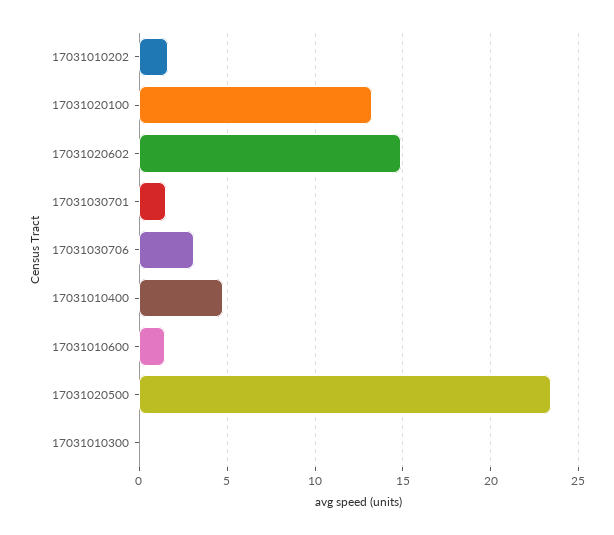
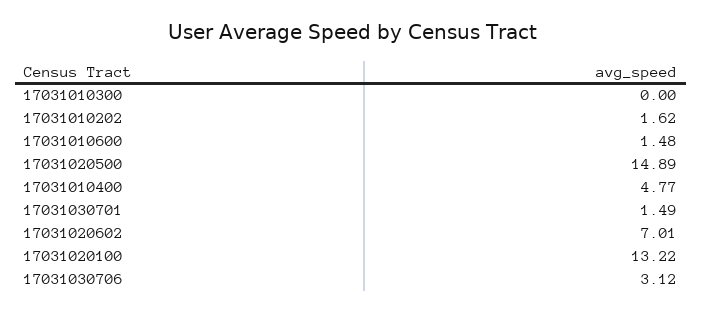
17031020602: 15 -> 7.01
17031020500: 23.5 -> 14.89

